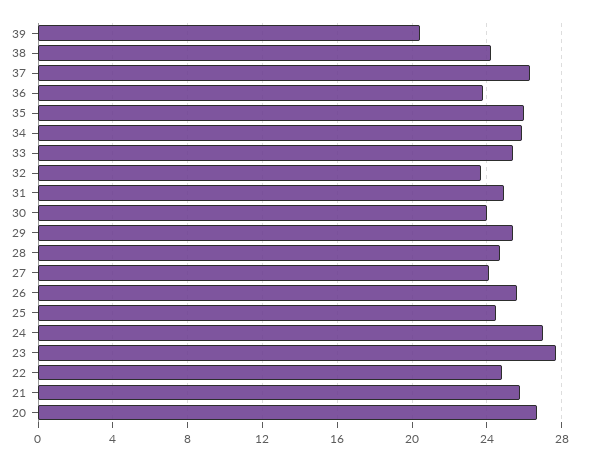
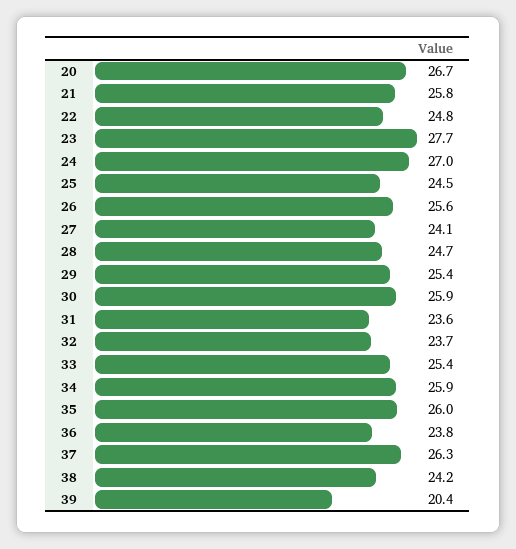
31: 25 -> 23.6
30: 24 -> 25.9

